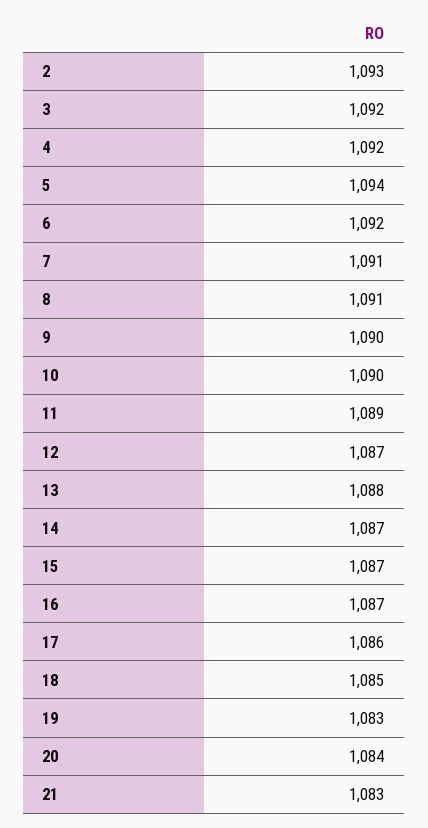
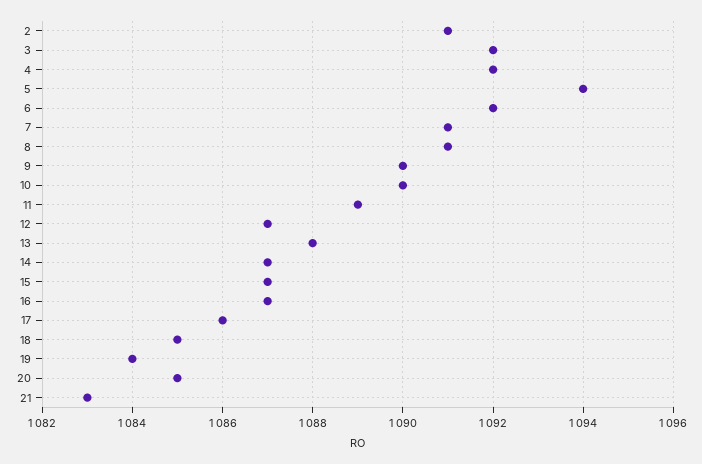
2: 1093 -> 1091
19: 1083 -> 1084
20: 1084 -> 1085

